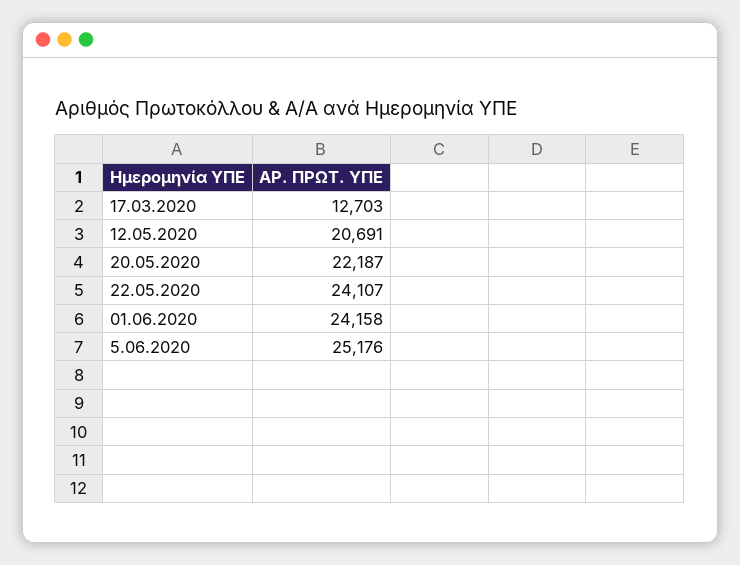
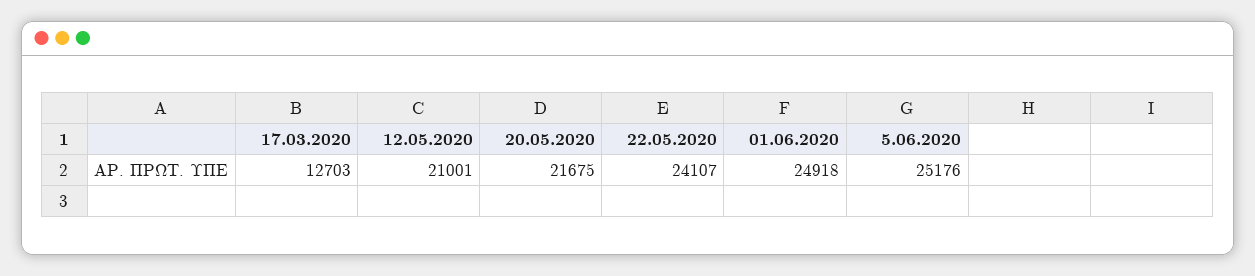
12.05.2020: 20691 -> 21001
20.05.2020: 22187 -> 21675
01.06.2020: 24158 -> 24918

